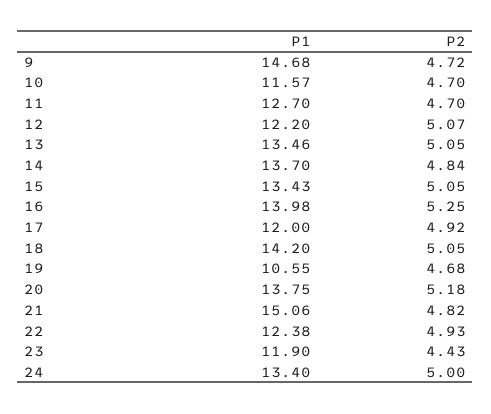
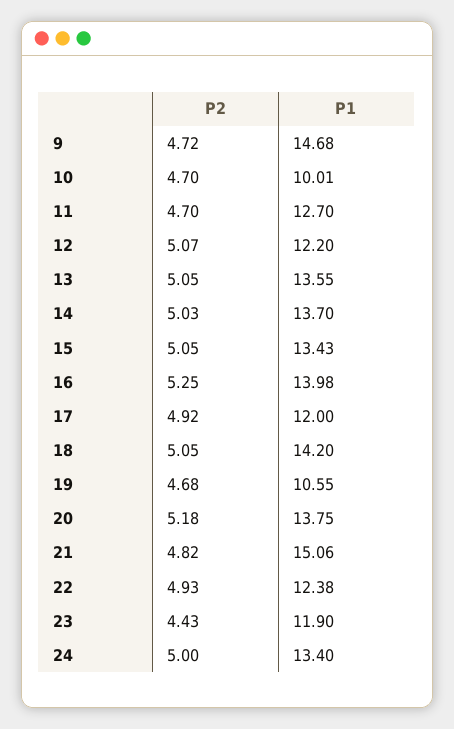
P1, 10: 11.57 -> 10.01
P1, 13: 13.46 -> 13.55
P2, 14: 4.84 -> 5.03

